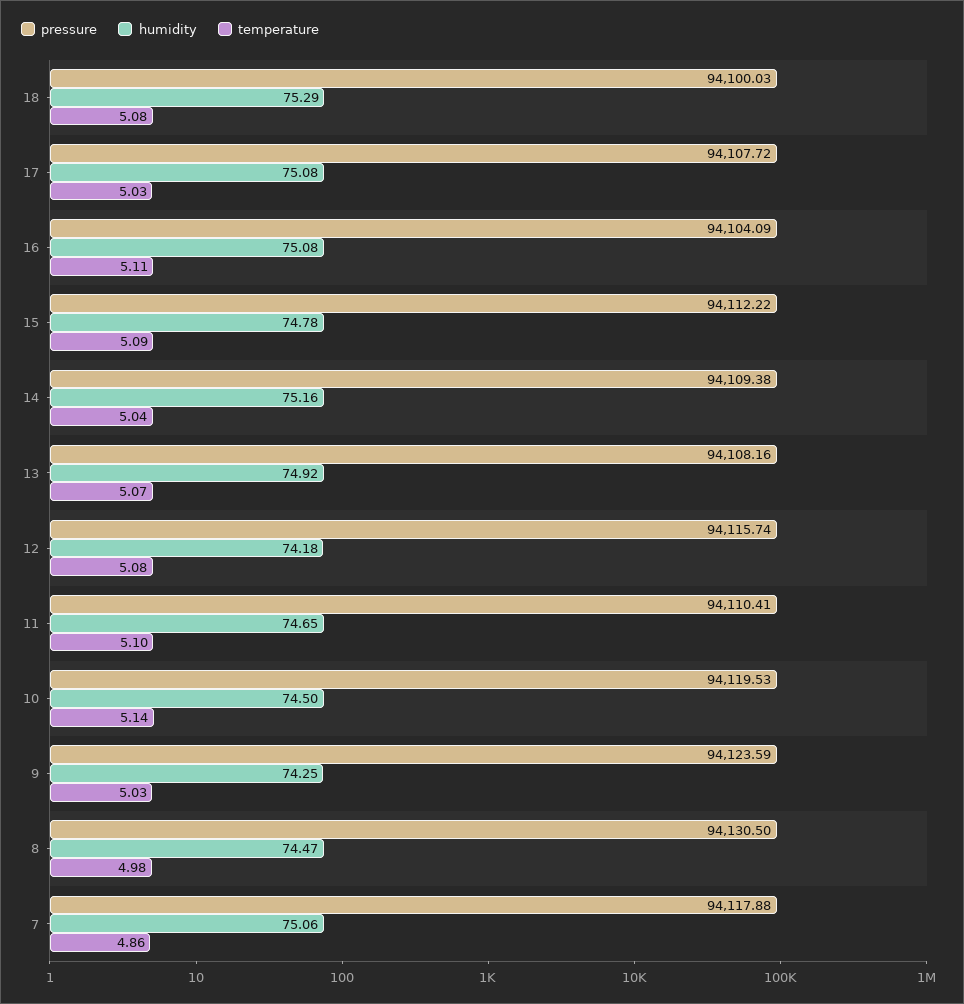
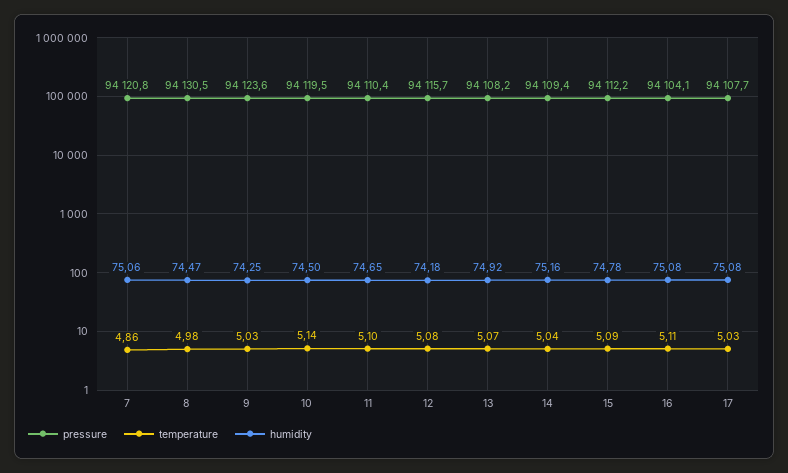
pressure, 18: 94100.03 -> none
humidity, 18: 75.29 -> none
temperature, 18: 5.08 -> none
pressure, 7: 94117.88 -> 94120.8

